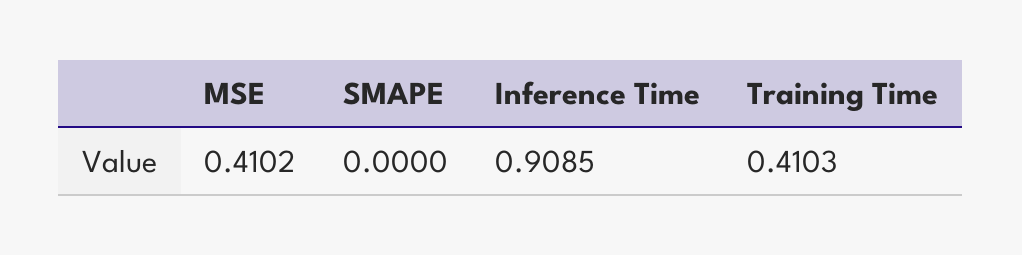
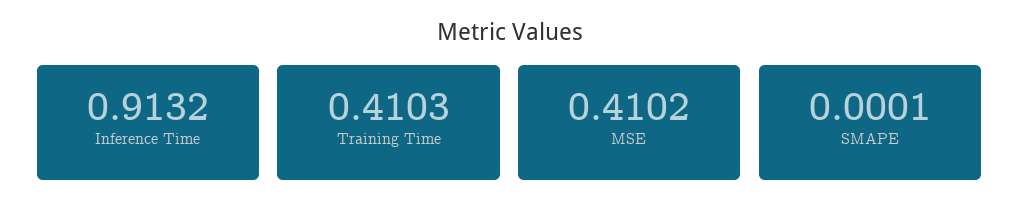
SMAPE: 0 -> 0.0001
Inference Time: 0.9085 -> 0.9132

